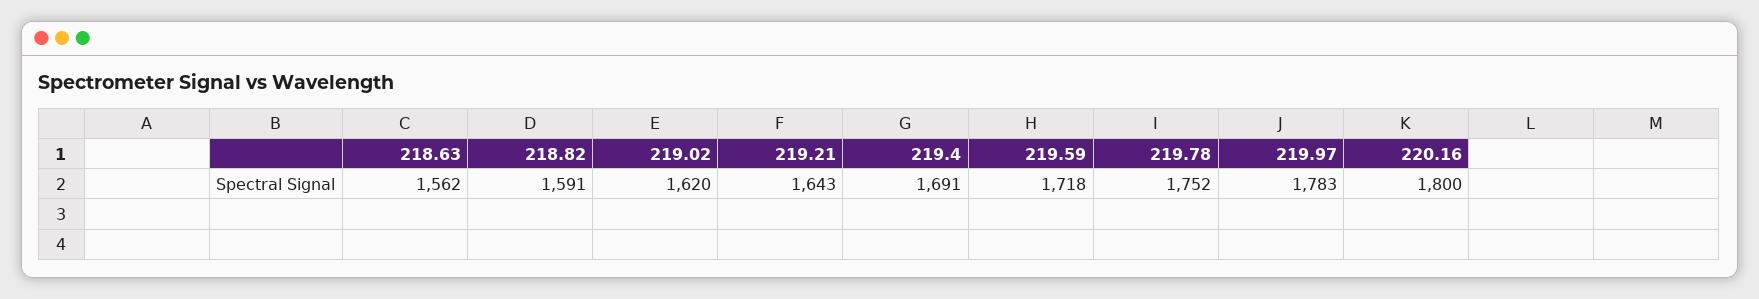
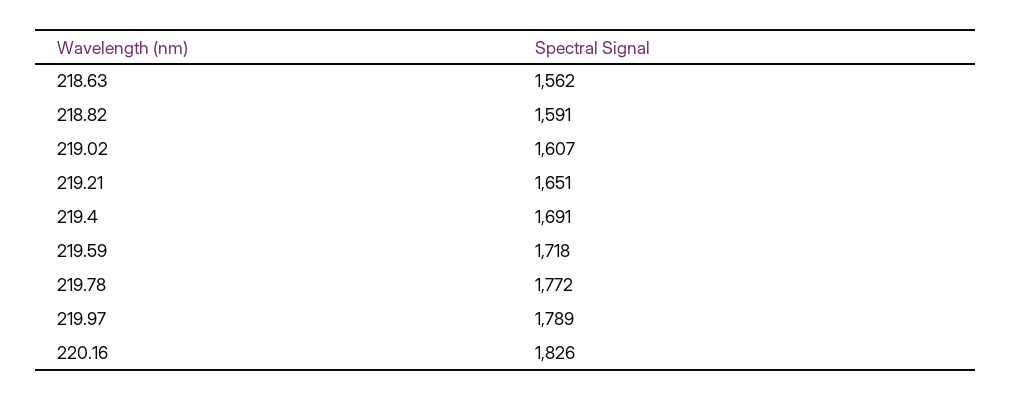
219.02: 1620 -> 1607
219.21: 1643 -> 1651
219.78: 1752 -> 1772
219.97: 1783 -> 1789
220.16: 1800 -> 1826

